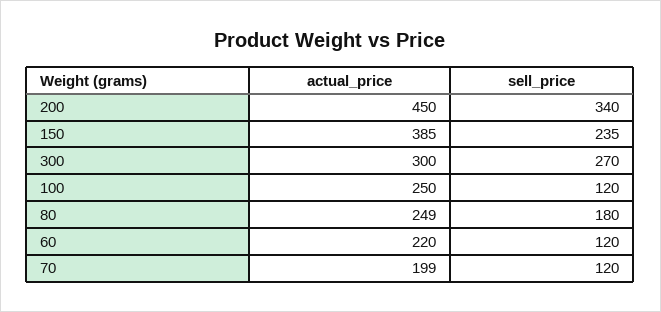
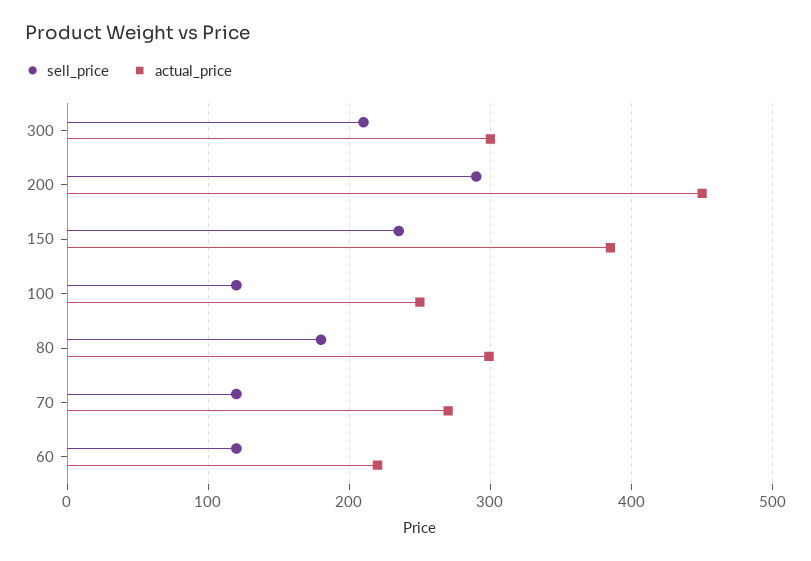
sell_price, 200: 340 -> 290
sell_price, 300: 270 -> 210
actual_price, 80: 249 -> 300
actual_price, 70: 199 -> 270

